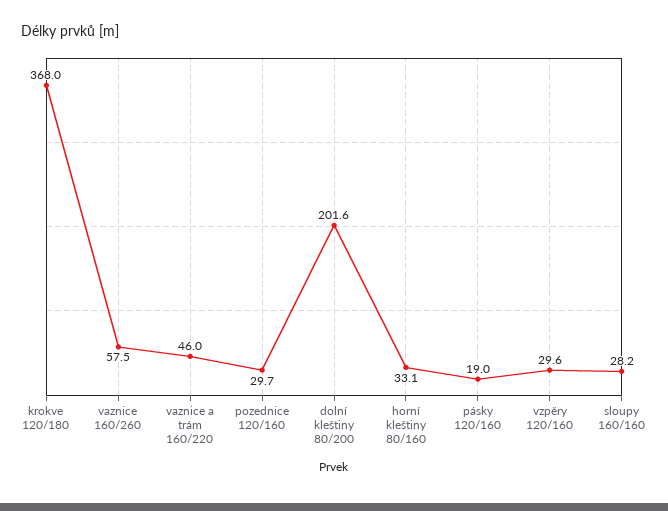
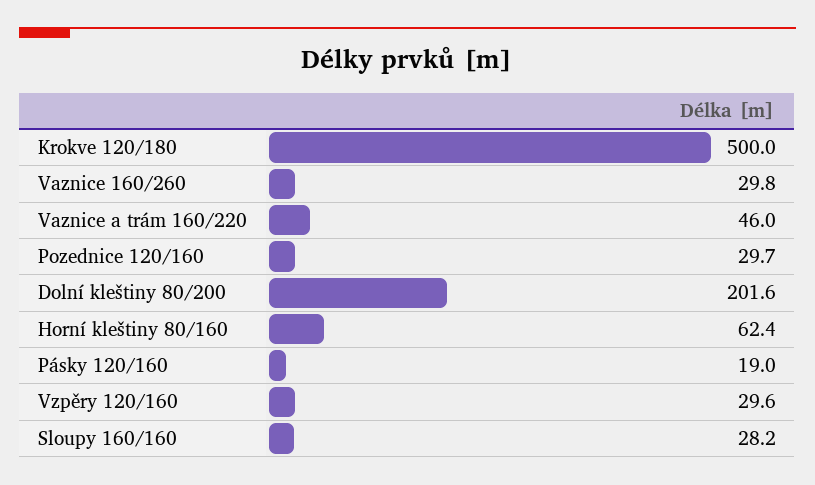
krokve 120/180: 368 -> 500
vaznice 160/260: 57.5 -> 29.8
horní kleštiny 80/160: 33.1 -> 62.4

